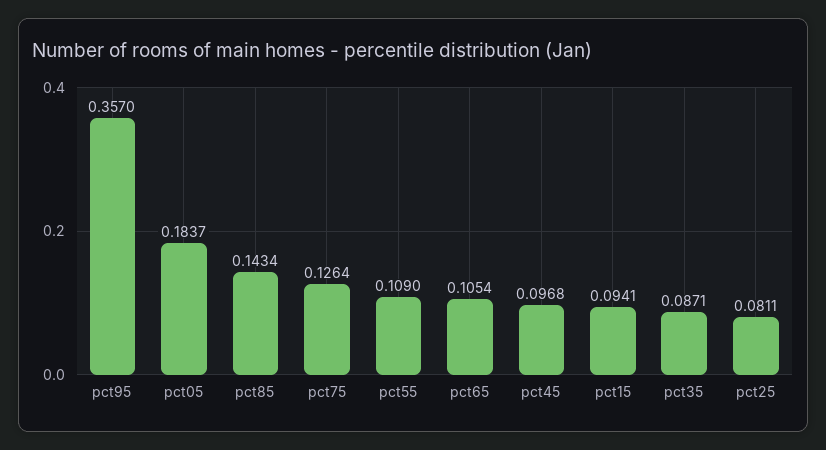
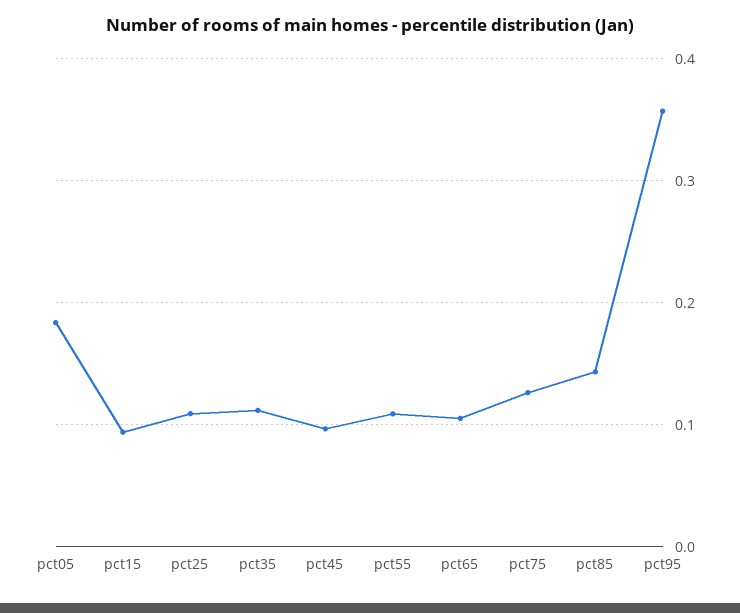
pct35: 0.0871 -> 0.11
pct25: 0.0811 -> 0.11

